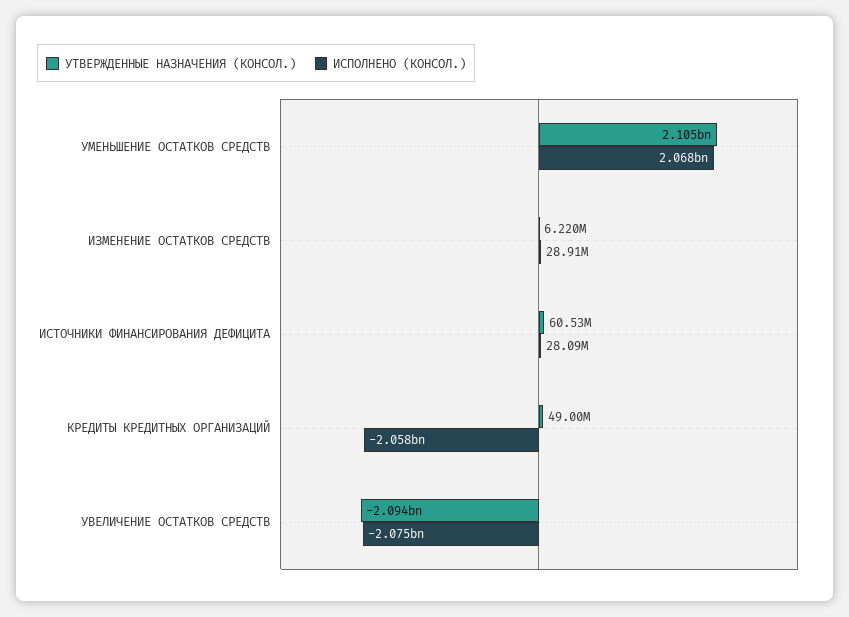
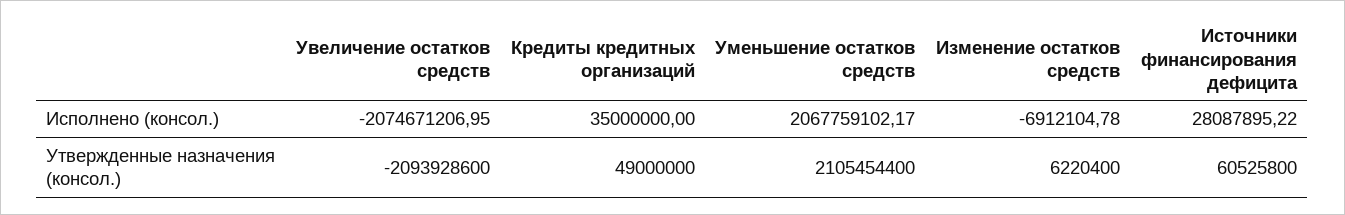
ИСПОЛНЕНО (КОНСОЛ.), ИЗМЕНЕНИЕ ОСТАТКОВ СРЕДСТВ: 28910000 -> -6912104.78
ИСПОЛНЕНО (КОНСОЛ.), КРЕДИТЫ КРЕДИТНЫХ ОРГАНИЗАЦИЙ: -2058000000 -> 35000000

